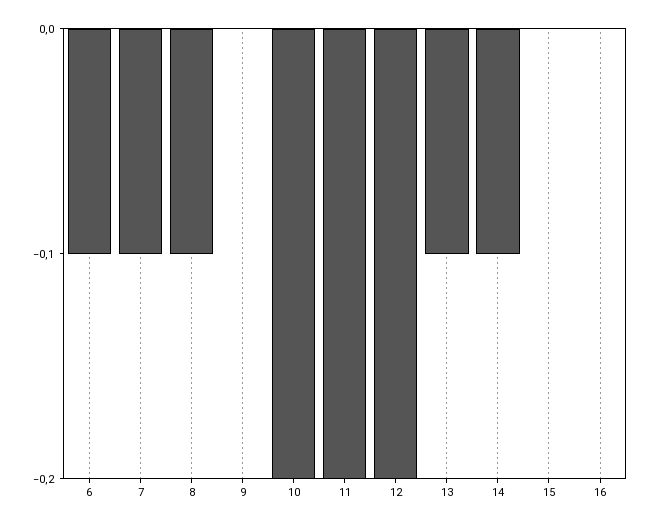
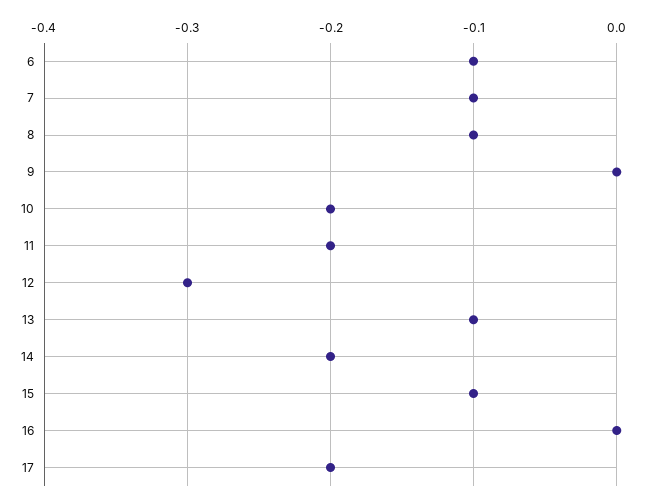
12: -0.2 -> -0.3
14: -0.1 -> -0.2
15: 0 -> -0.1
17: none -> -0.2

